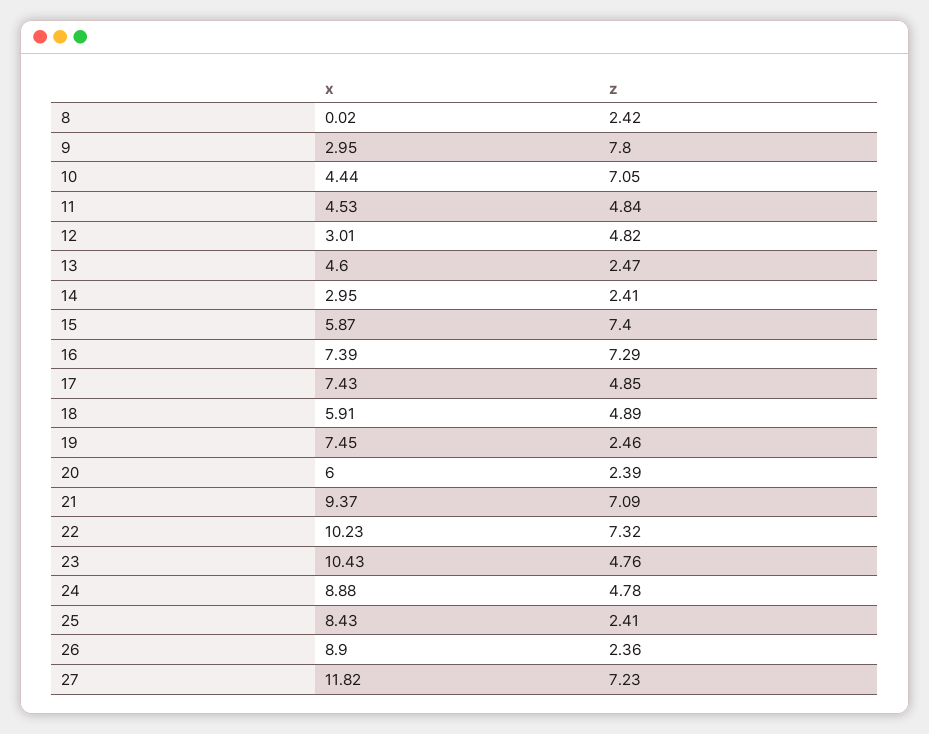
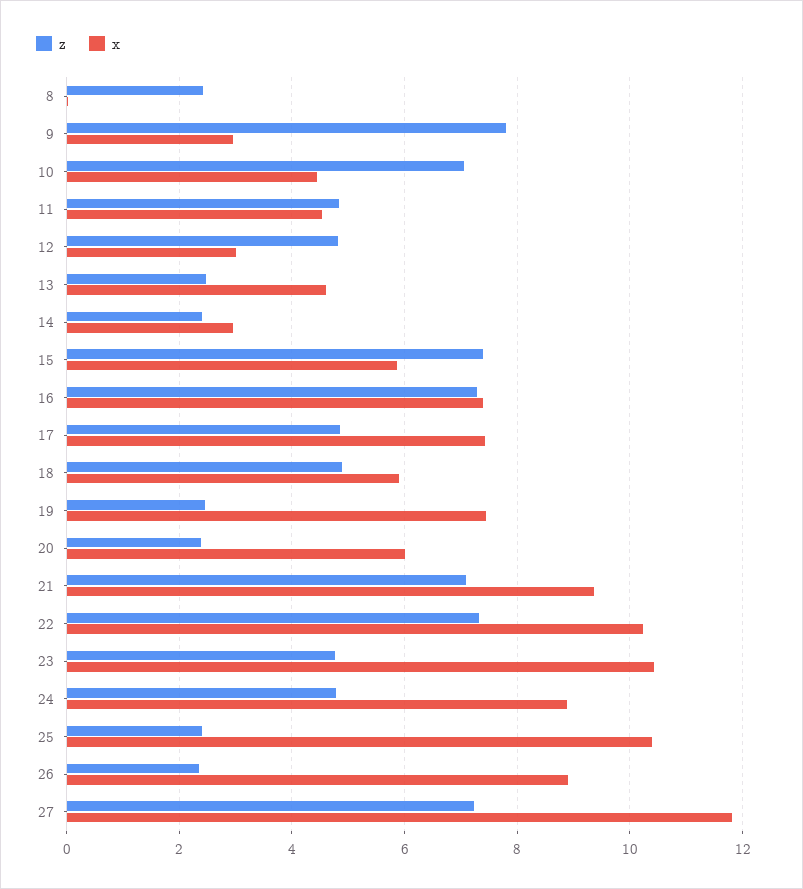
x, 25: 8.43 -> 10.4

